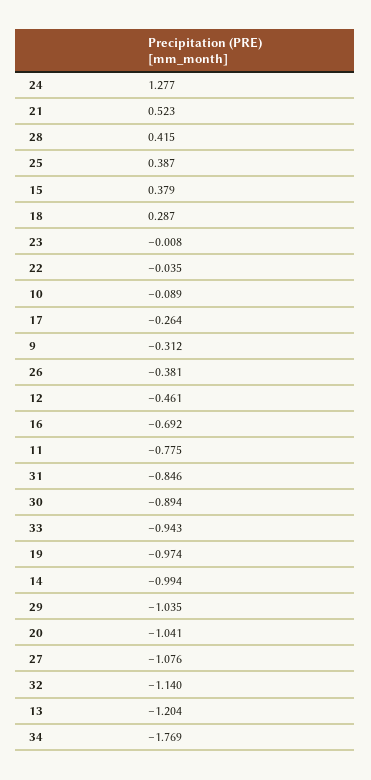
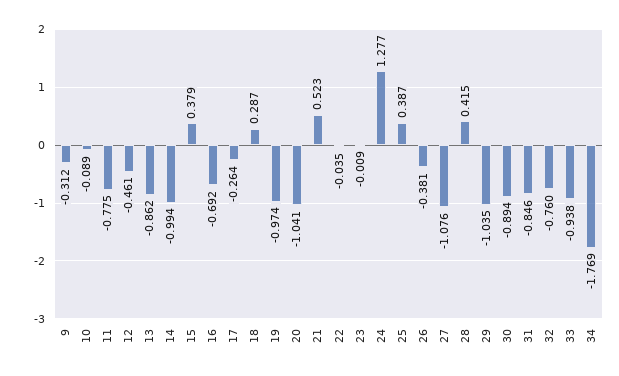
23: -0.008 -> -0.009
33: -0.943 -> -0.938
32: -1.14 -> -0.76
13: -1.204 -> -0.862

